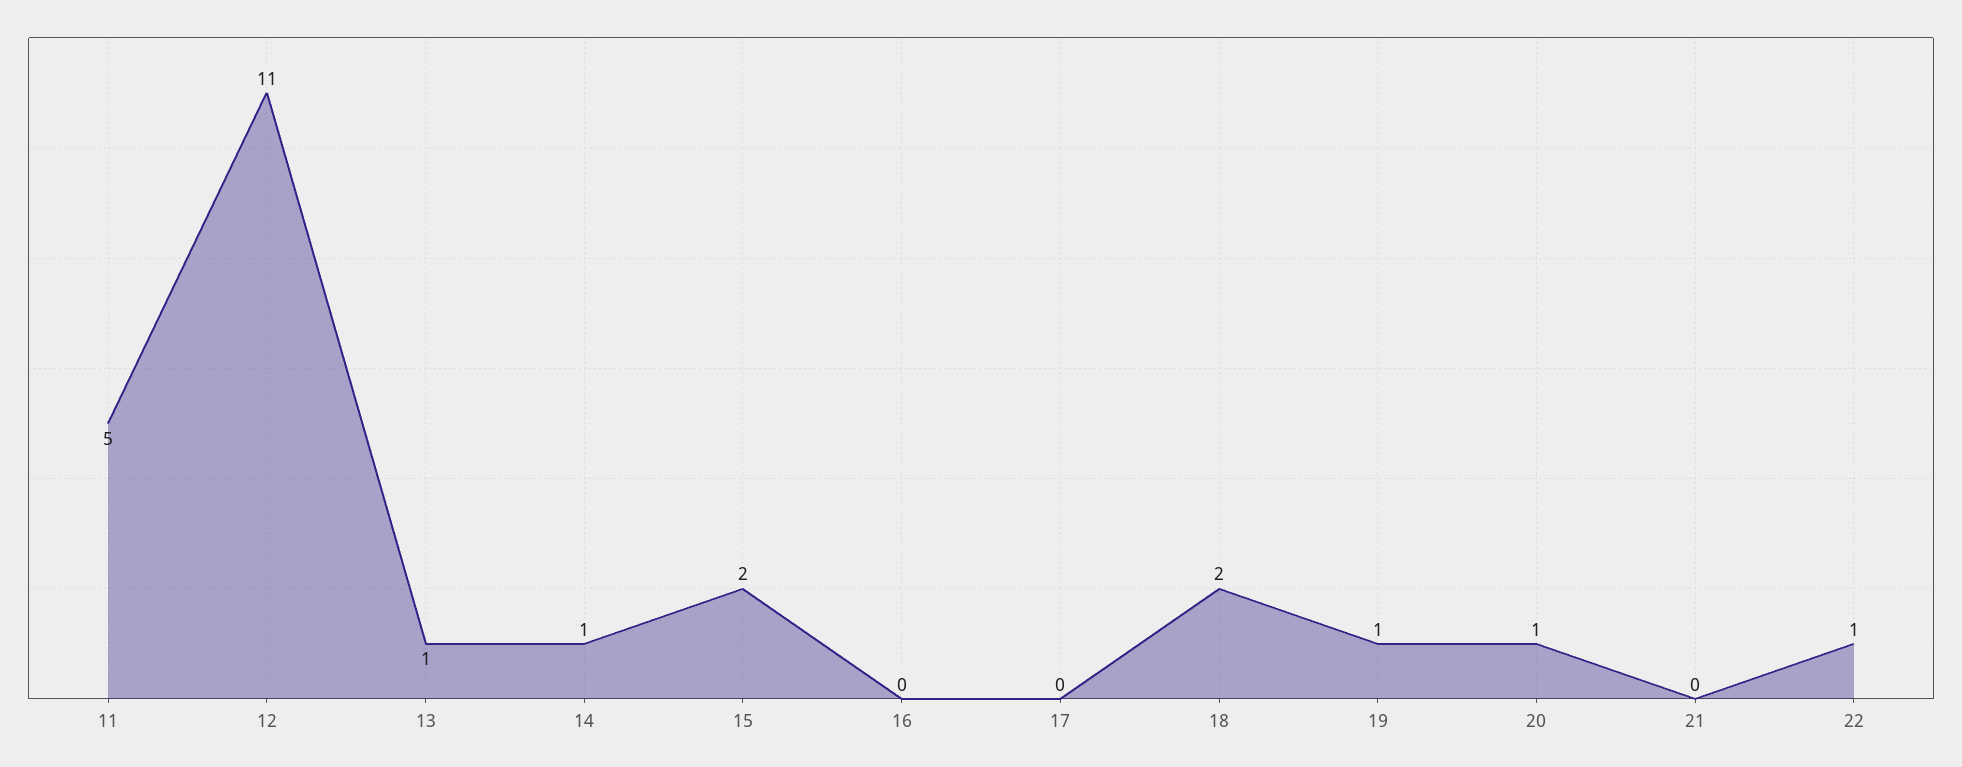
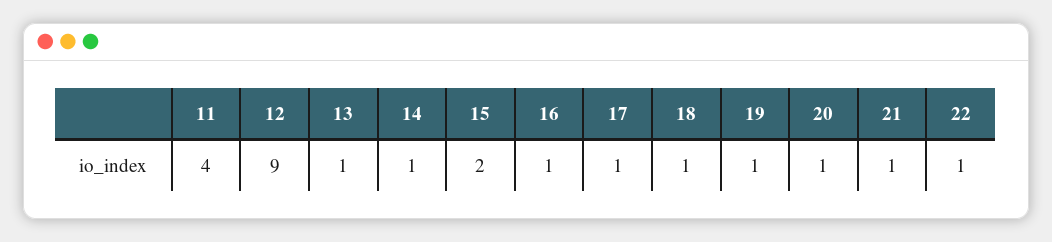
11: 5 -> 4
12: 11 -> 9
16: 0 -> 1
17: 0 -> 1
18: 2 -> 1
21: 0 -> 1

